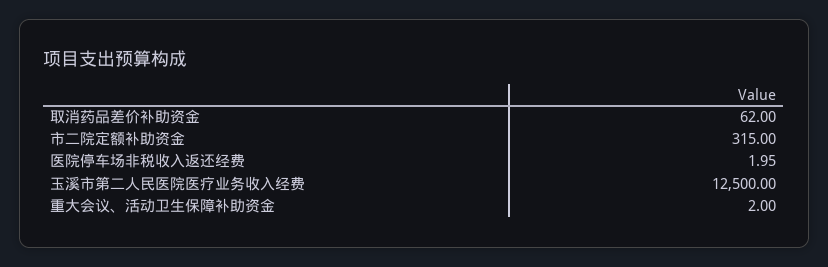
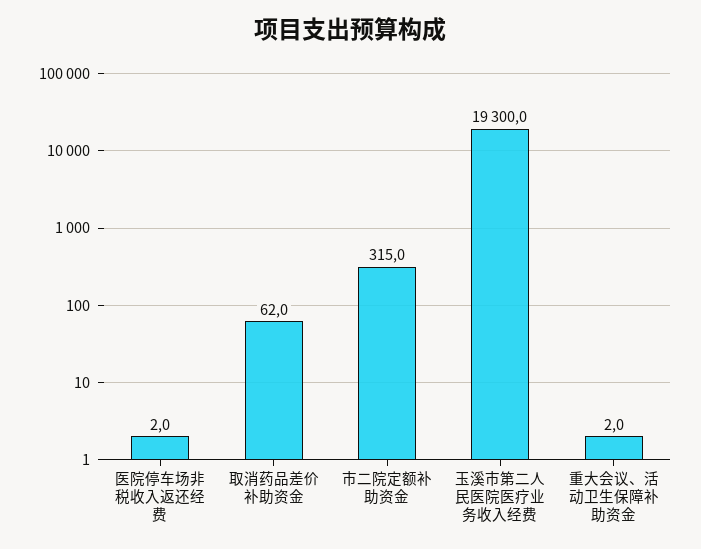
玉溪市第二人民医院医疗业务收入经费: 12500 -> 19300

